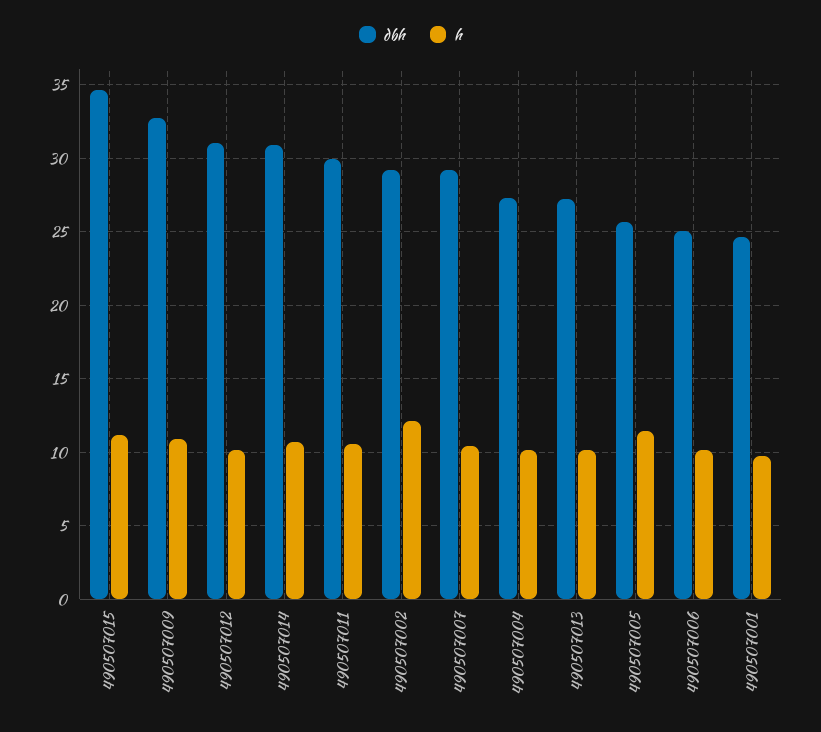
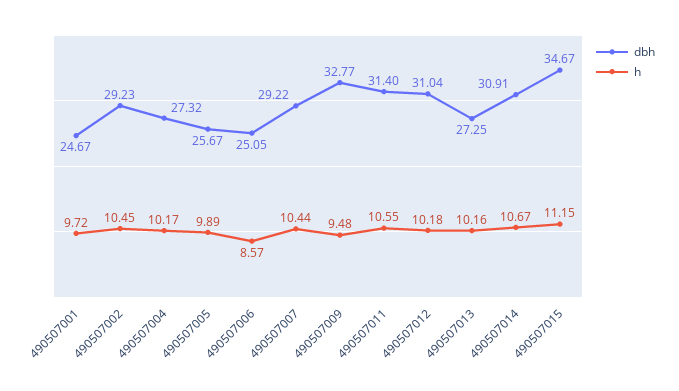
h, 490507009: 11 -> 9.48
dbh, 490507011: 30 -> 31.4
h, 490507002: 12 -> 10.45
h, 490507005: 11.5 -> 9.89
h, 490507006: 10 -> 8.57

